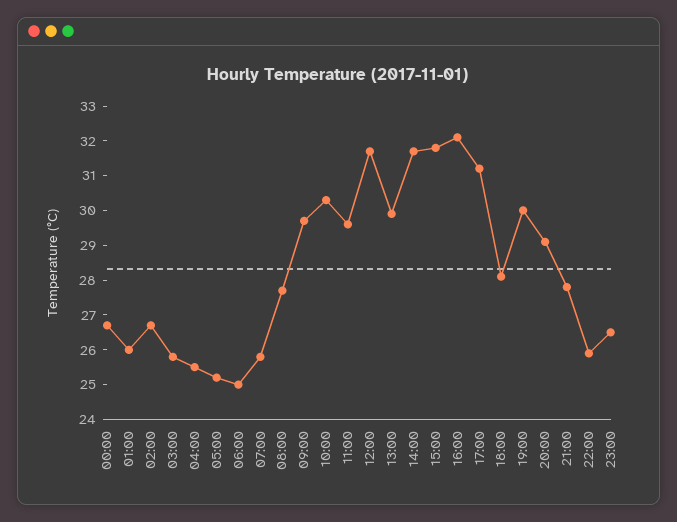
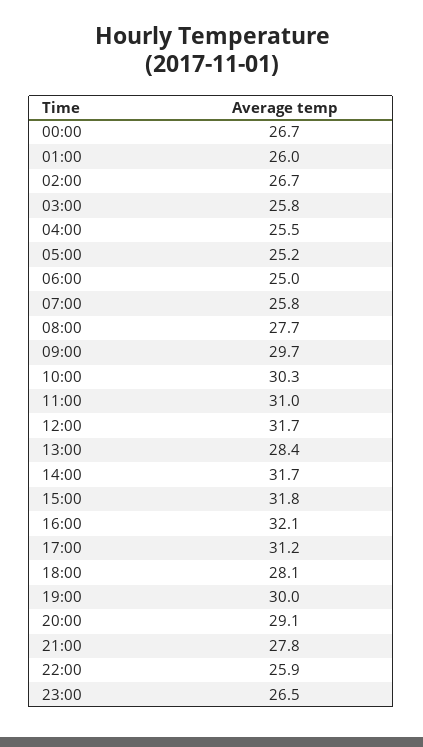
11:00: 29.5 -> 31
13:00: 30 -> 28.4

